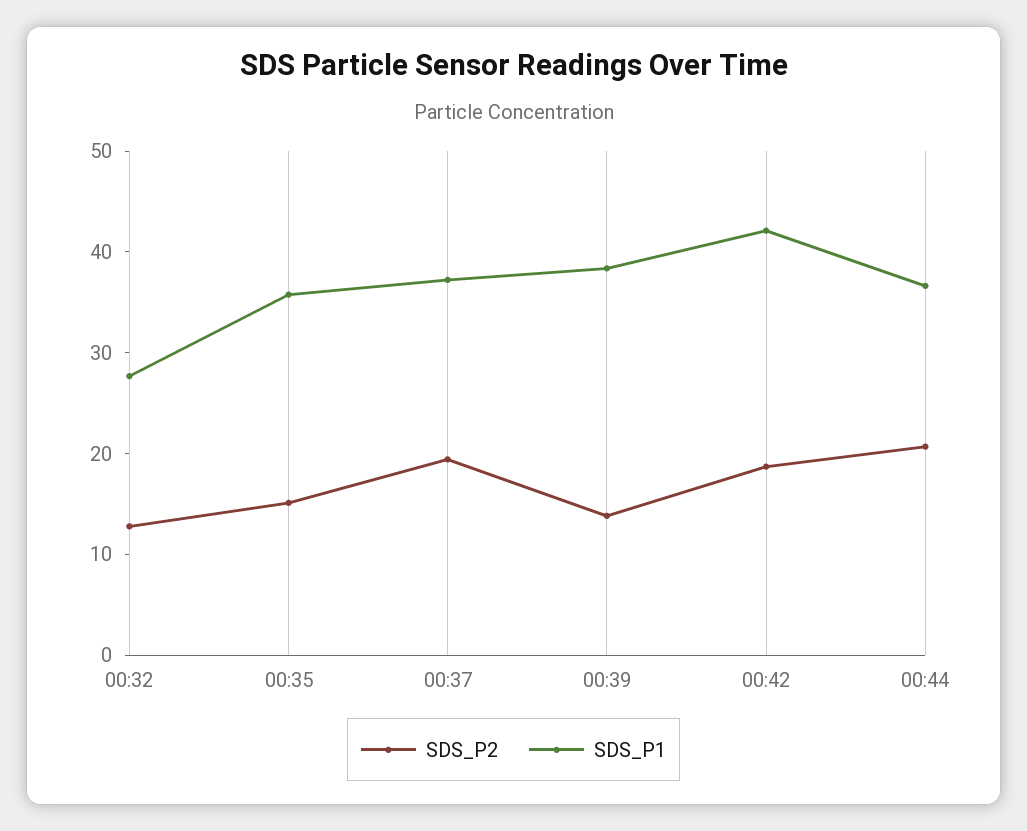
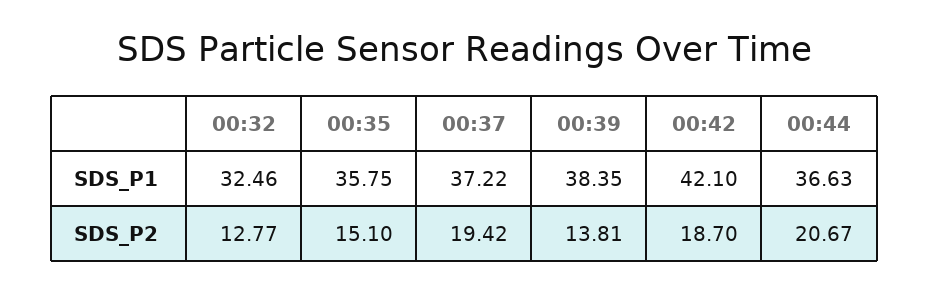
SDS_P1, 00:32: 28 -> 32.46

